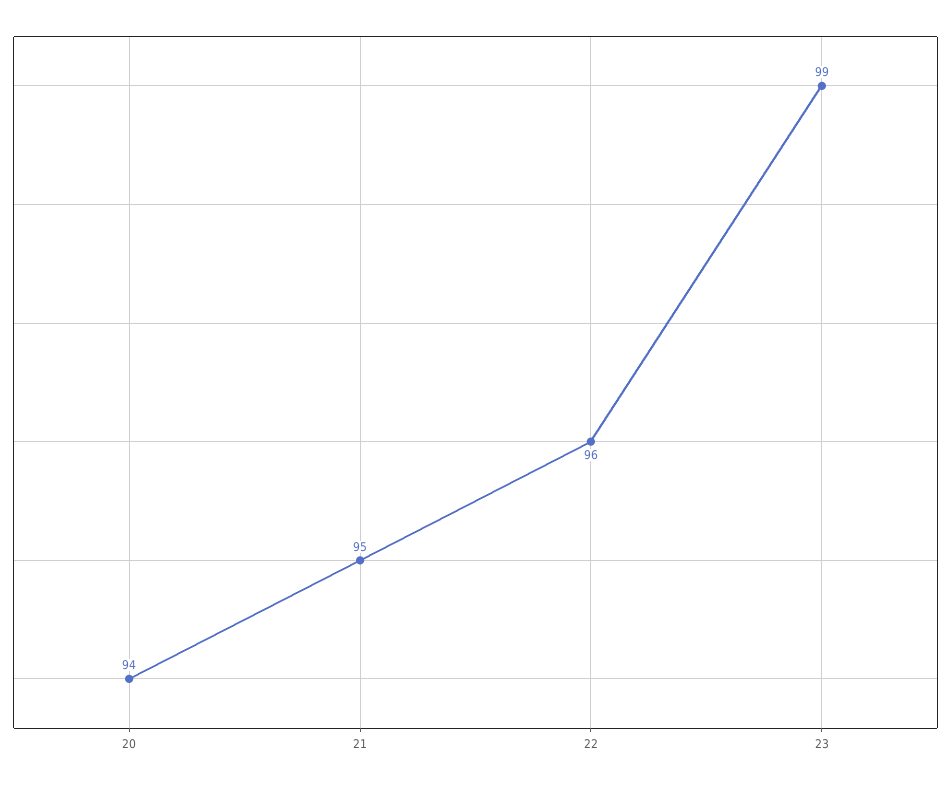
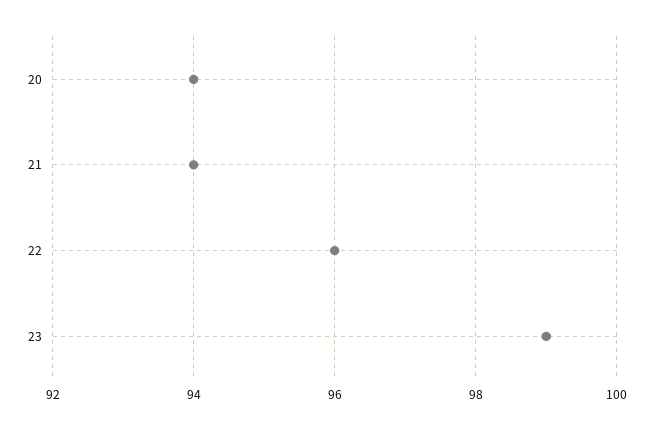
21: 95 -> 94

